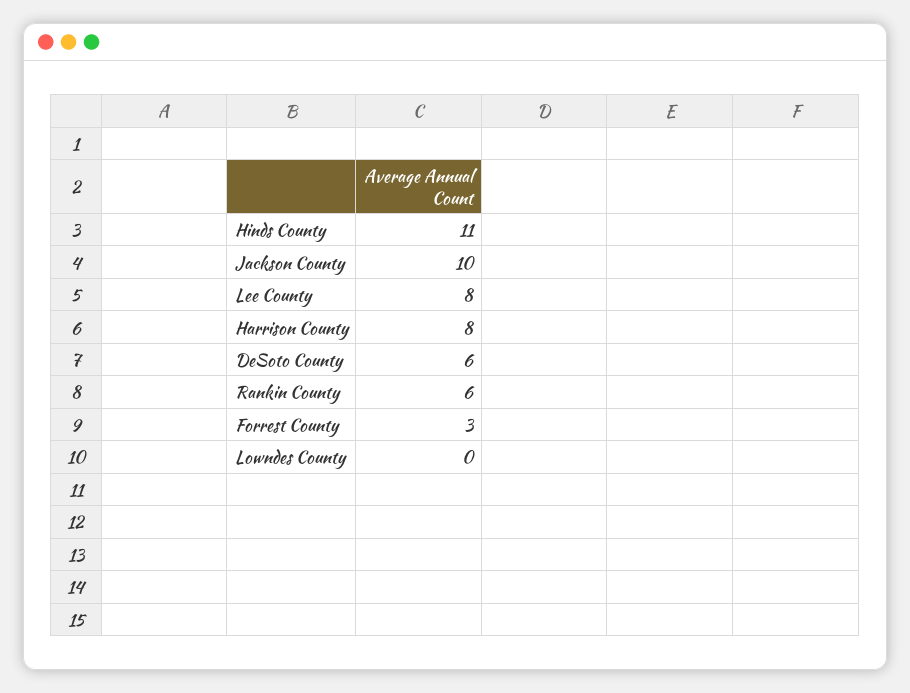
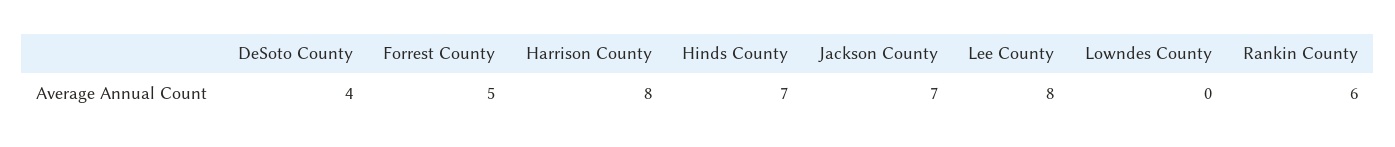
Hinds County: 11 -> 7
Jackson County: 10 -> 7
DeSoto County: 6 -> 4
Forrest County: 3 -> 5

